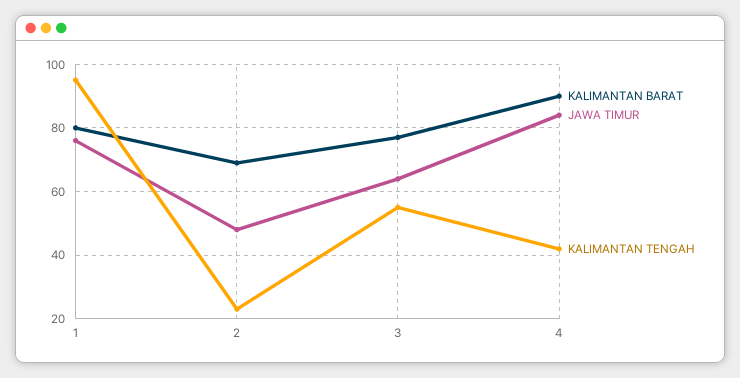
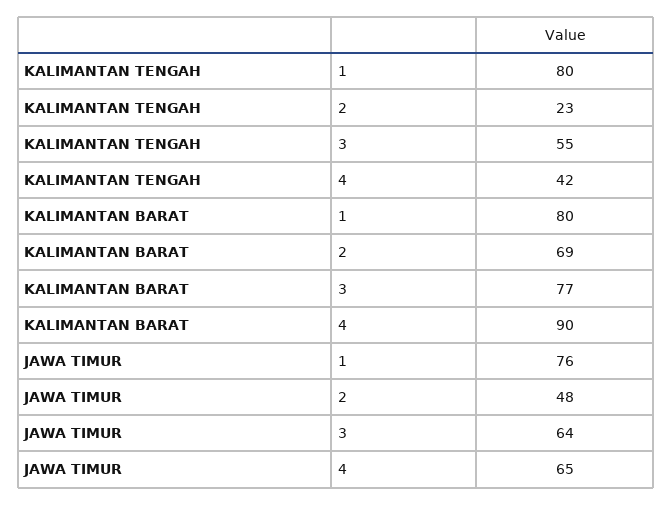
KALIMANTAN TENGAH, 1: 95 -> 80
JAWA TIMUR, 4: 85 -> 65

